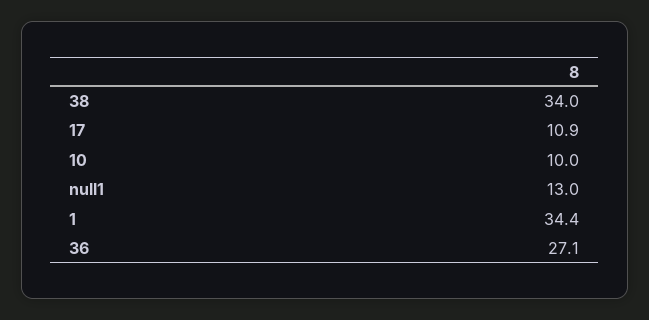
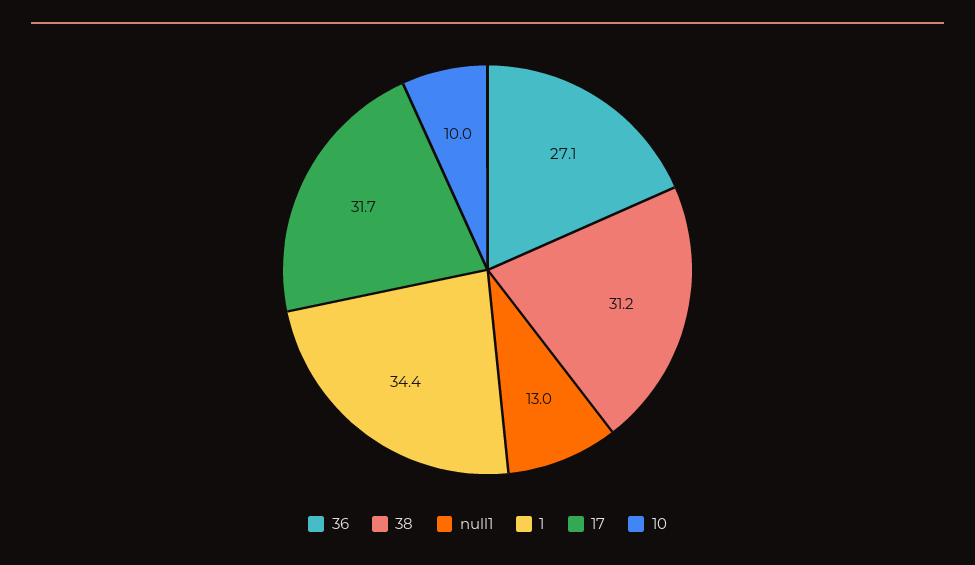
38: 34 -> 31.2
17: 10.9 -> 31.7

